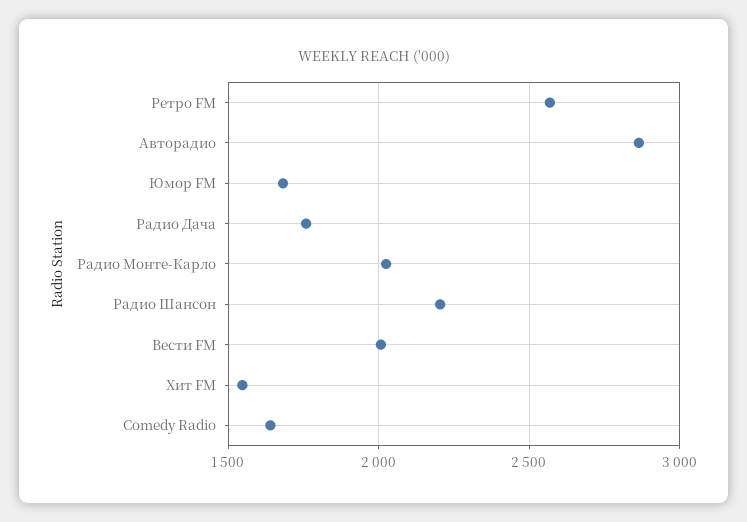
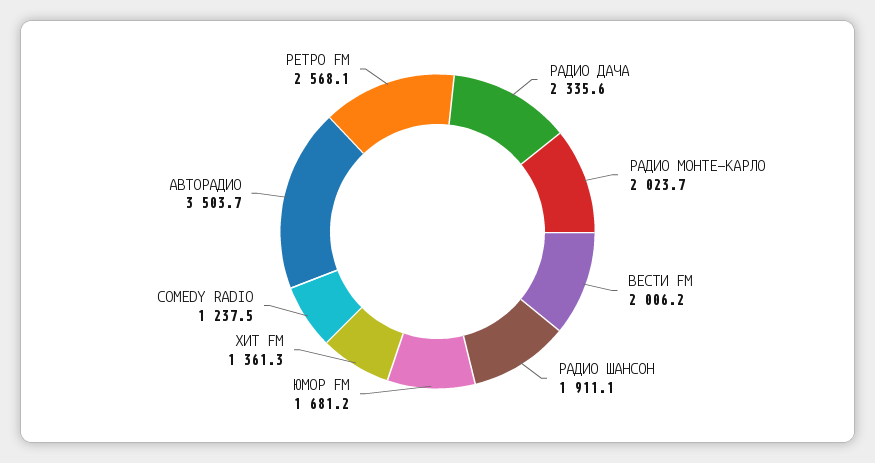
Авторадио: 2850 -> 3503.7
Радио Дача: 1750 -> 2335.6
Радио Шансон: 2200 -> 1911.1
Хит FM: 1550 -> 1361.3
Comedy Radio: 1650 -> 1237.5

